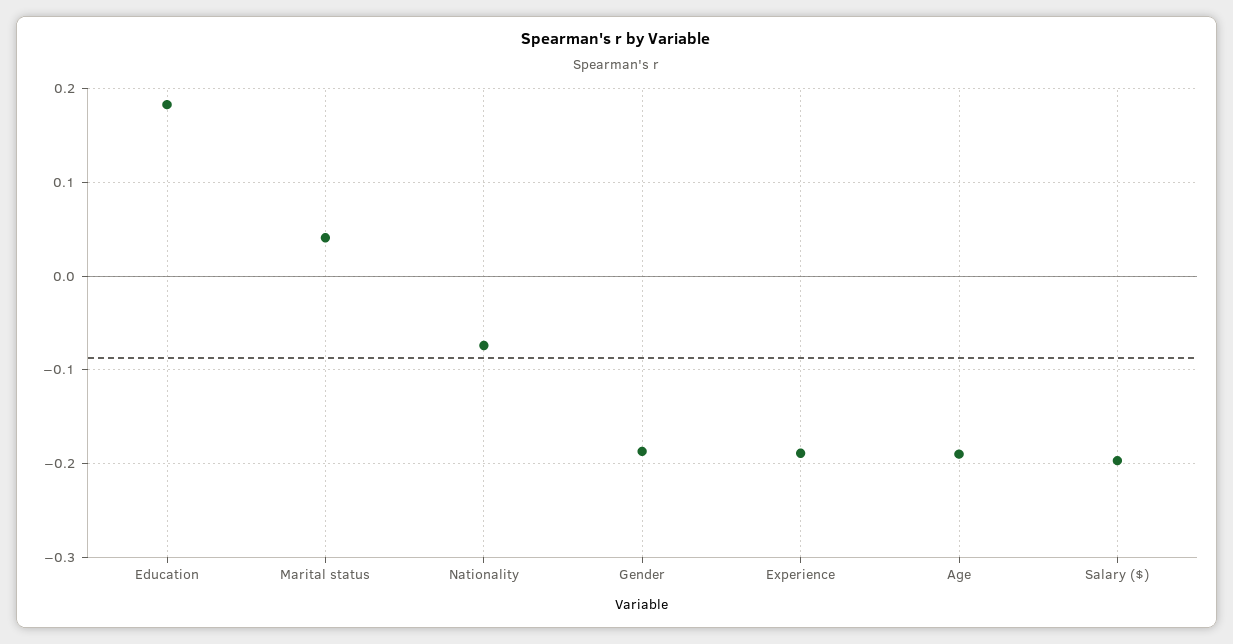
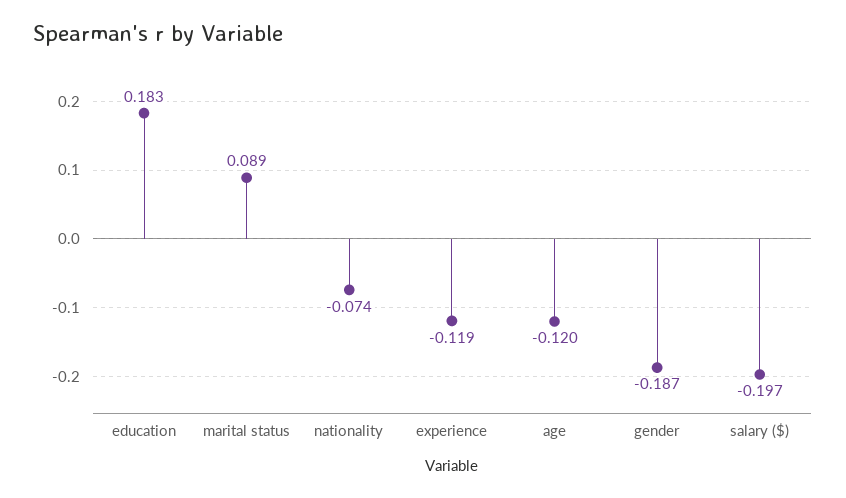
Marital status: 0.04 -> 0.089
Experience: -0.19 -> -0.119
Age: -0.19 -> -0.12

